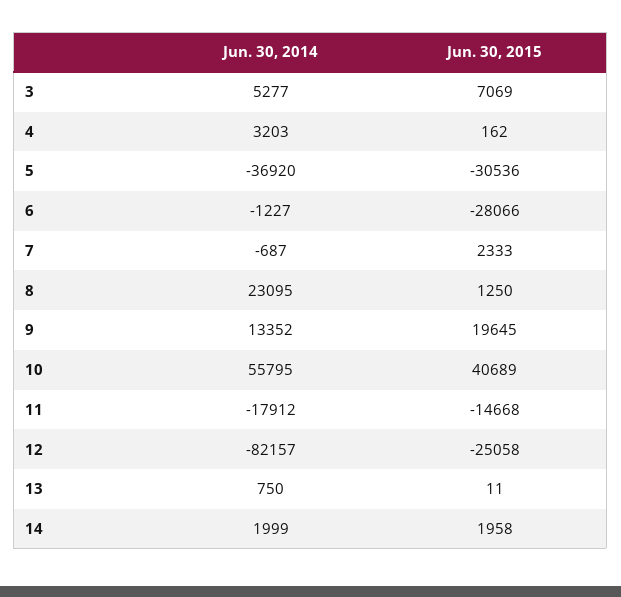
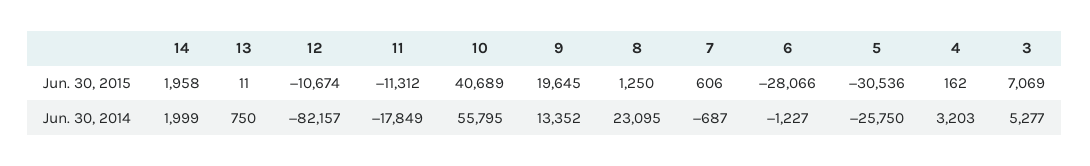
Jun. 30, 2014, 5: -36920 -> -25750
Jun. 30, 2015, 7: 2333 -> 606
Jun. 30, 2014, 11: -17912 -> -17849
Jun. 30, 2015, 11: -14668 -> -11312
Jun. 30, 2015, 12: -25058 -> -10674

